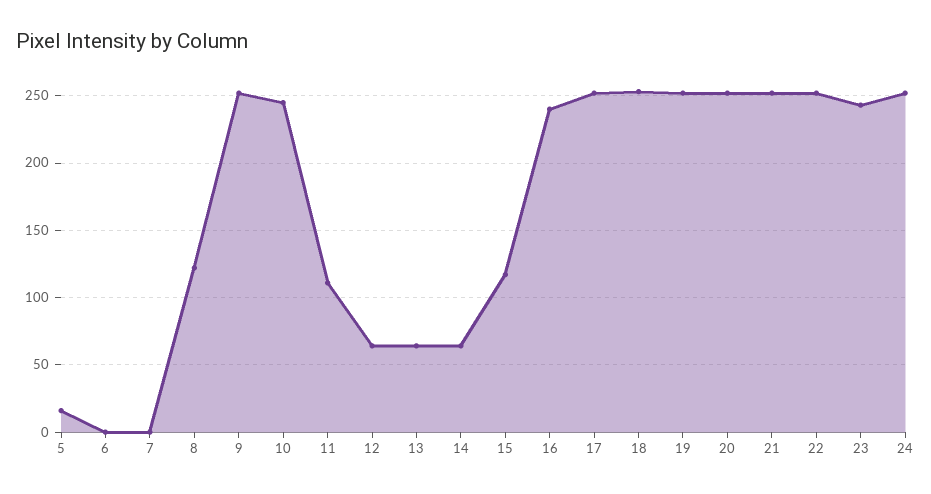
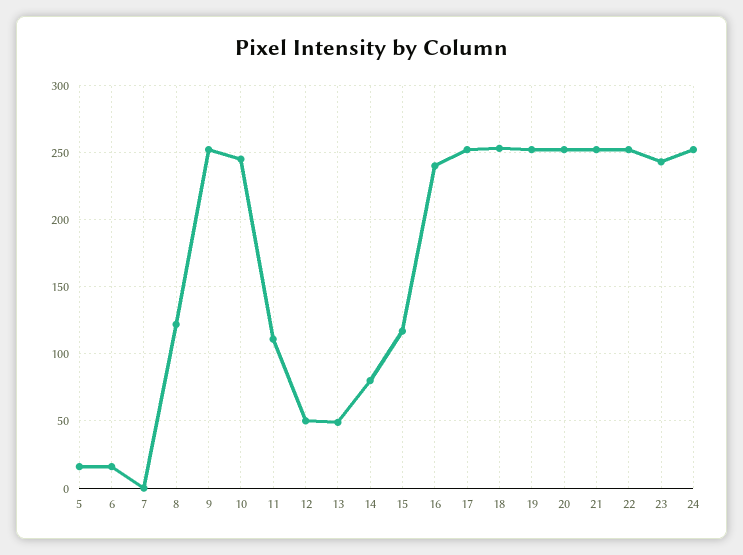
6: 0 -> 15
12: 65 -> 50
13: 65 -> 50
14: 65 -> 80

